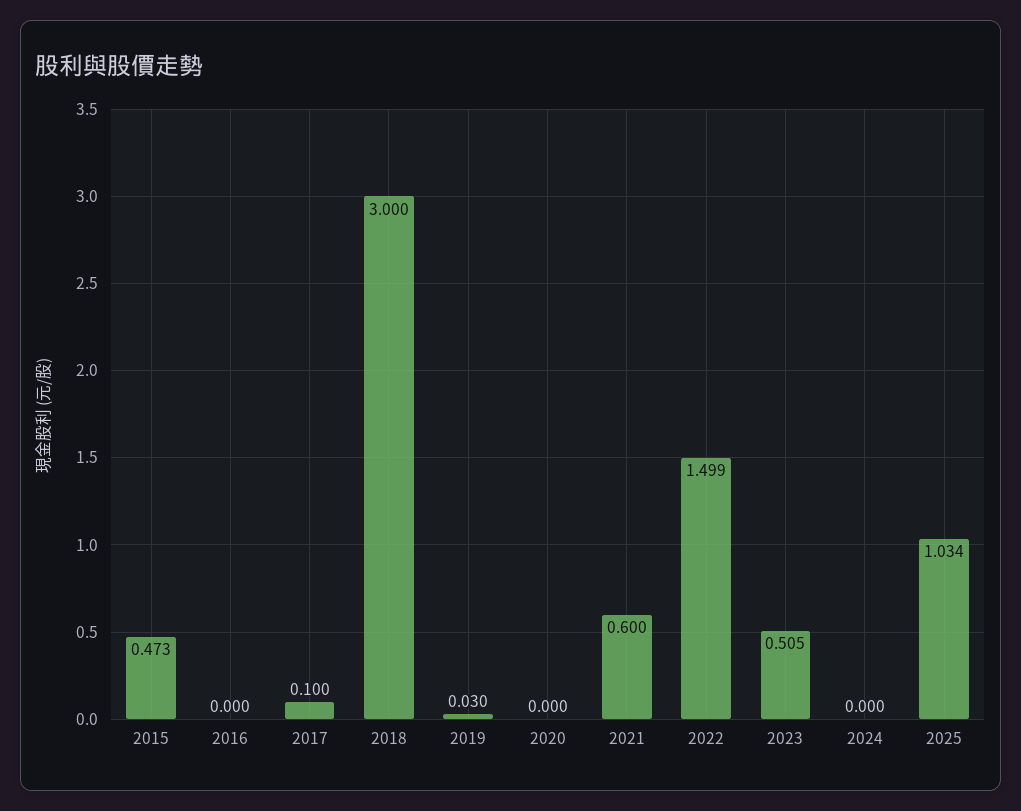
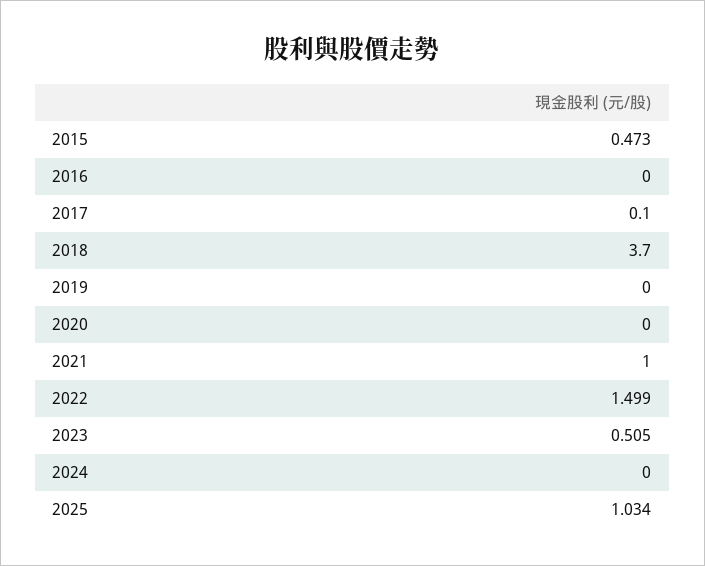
2018: 3 -> 3.7
2019: 0.03 -> 0
2021: 0.6 -> 1

